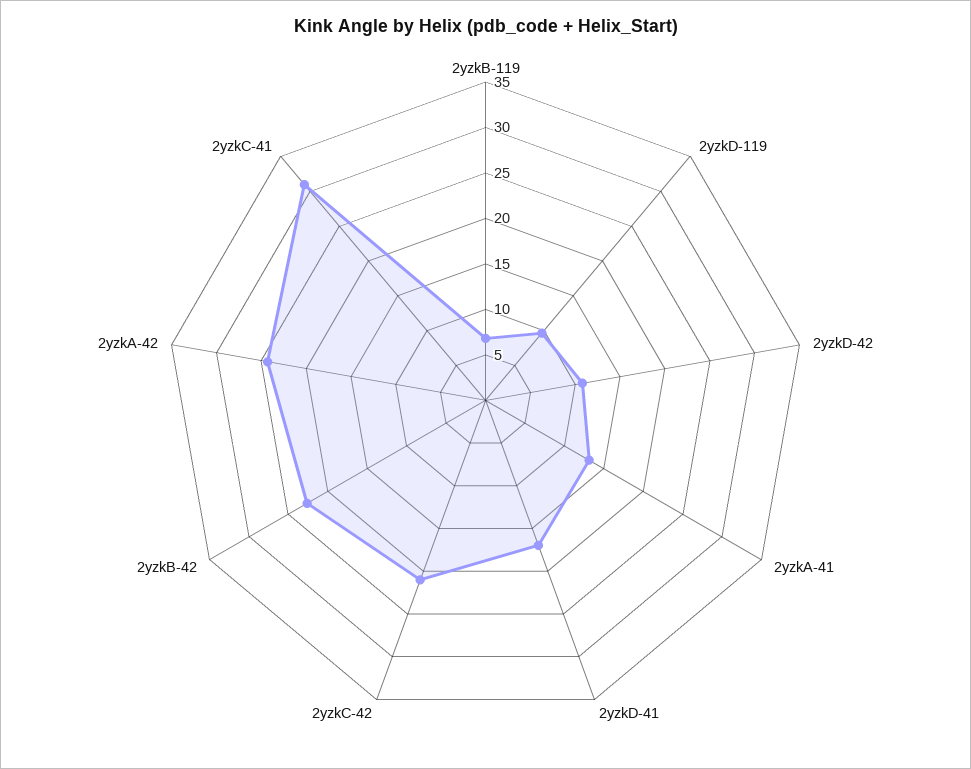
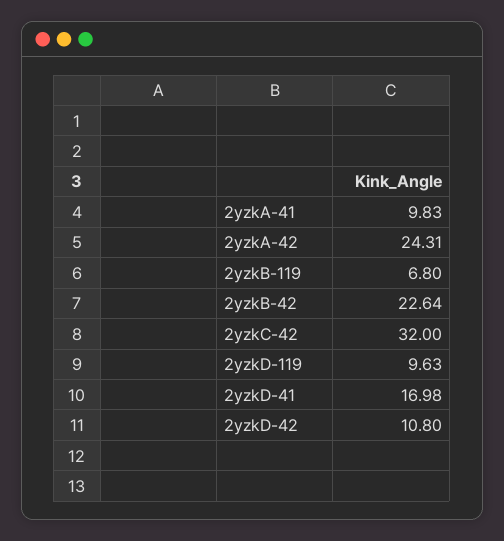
2yzkA-41: 13 -> 9.83
2yzkC-42: 21 -> 32
2yzkC-41: 31 -> none

